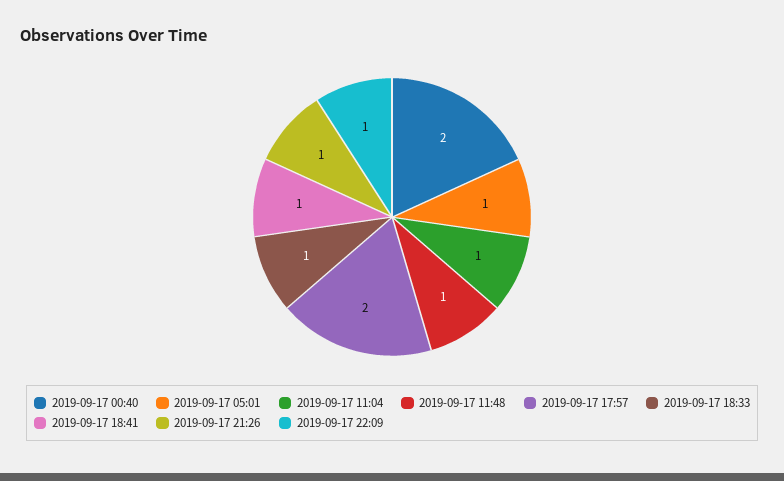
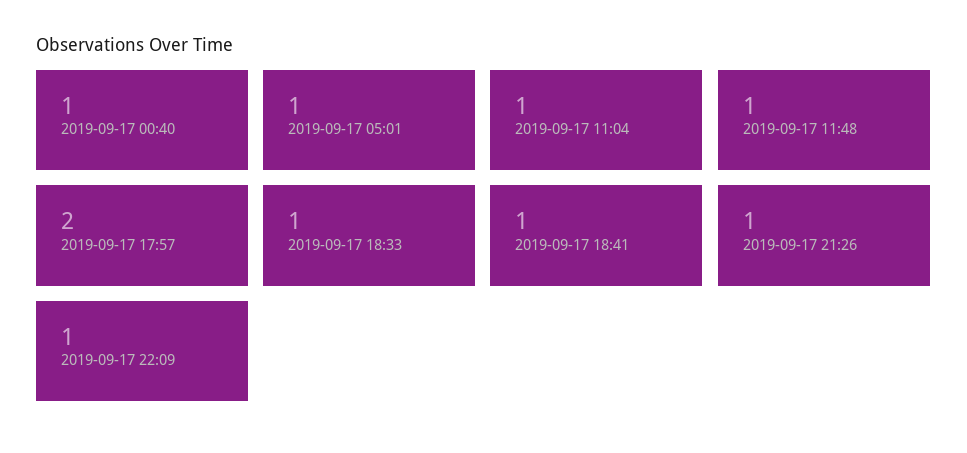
2019-09-17 00:40: 2 -> 1

